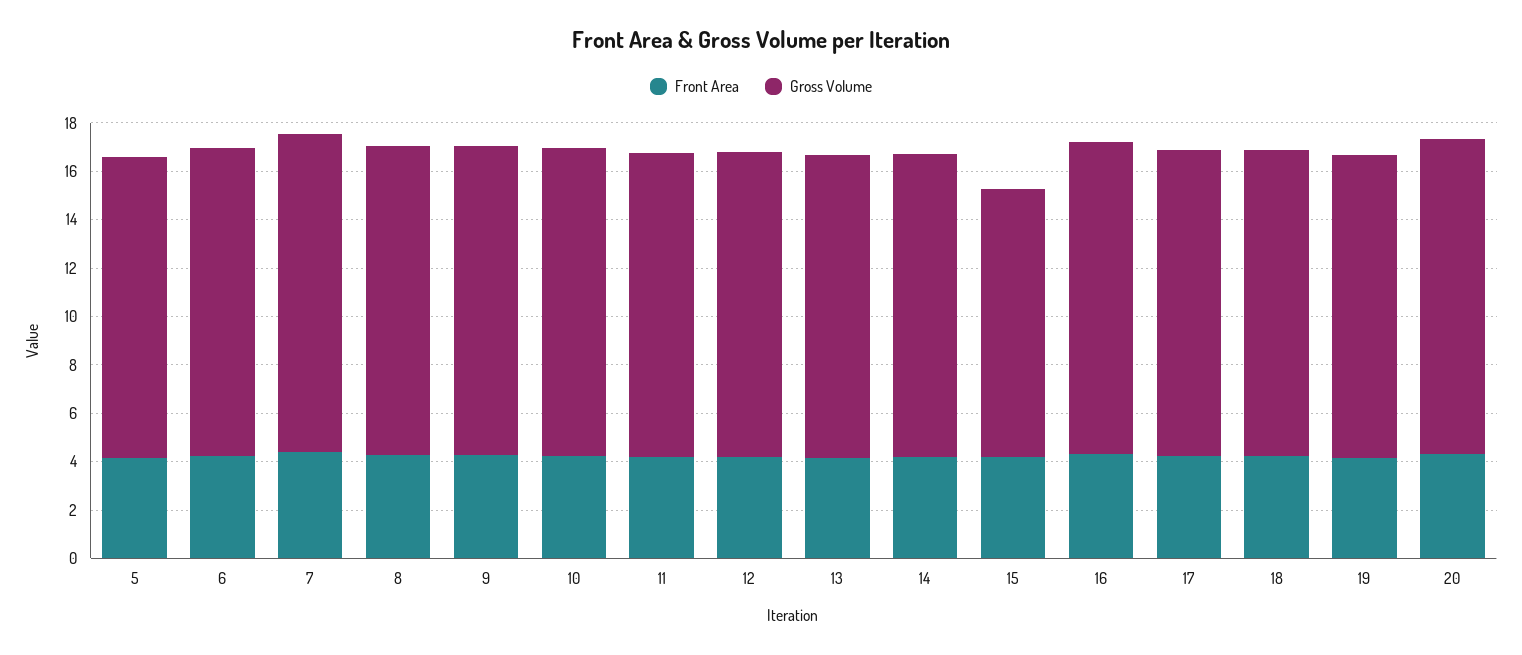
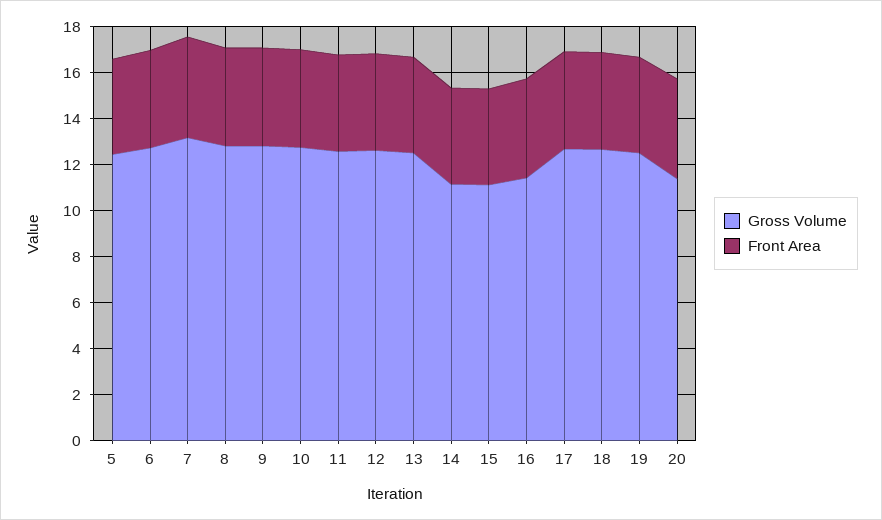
Gross Volume, 14: 12.5 -> 11
Gross Volume, 16: 13 -> 11.5
Gross Volume, 20: 13 -> 11.5

